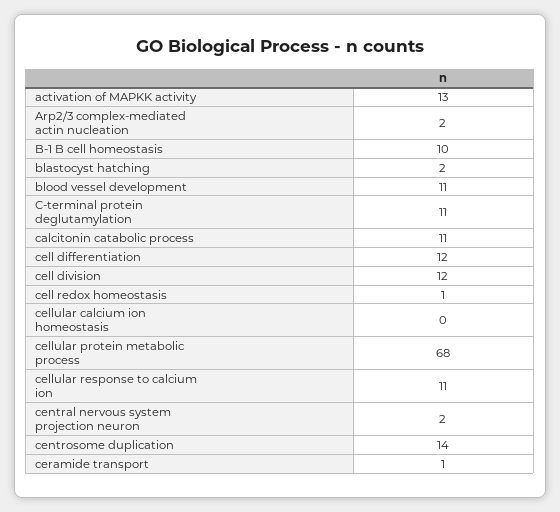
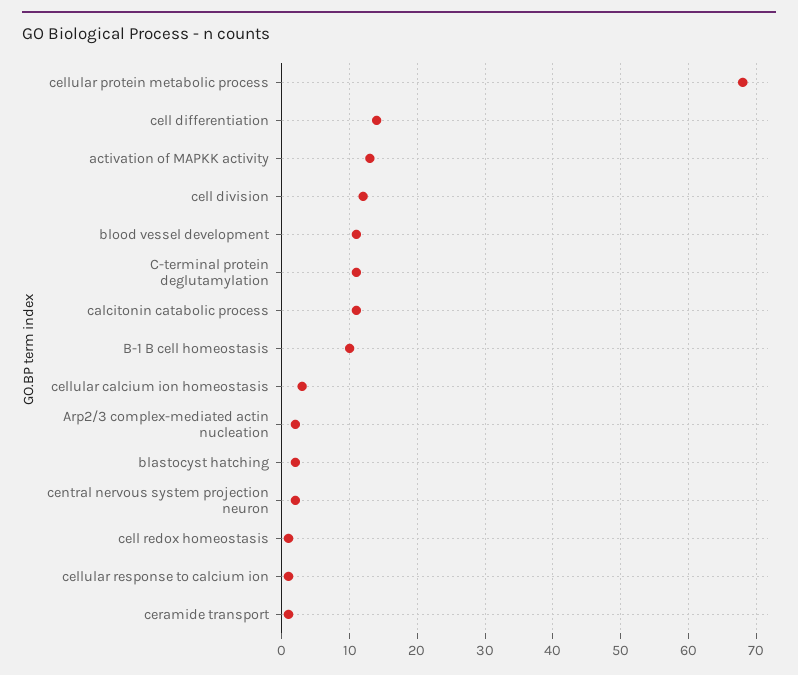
cell differentiation: 12 -> 14
cellular calcium ion homeostasis: 0 -> 3
cellular response to calcium ion: 11 -> 1
centrosome duplication: 14 -> none

